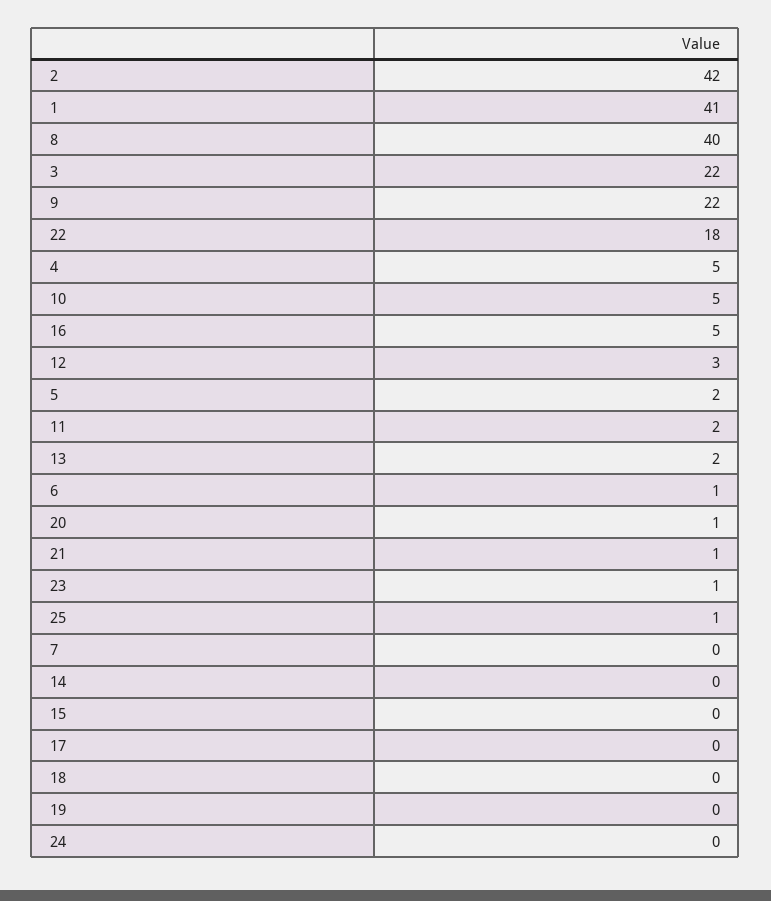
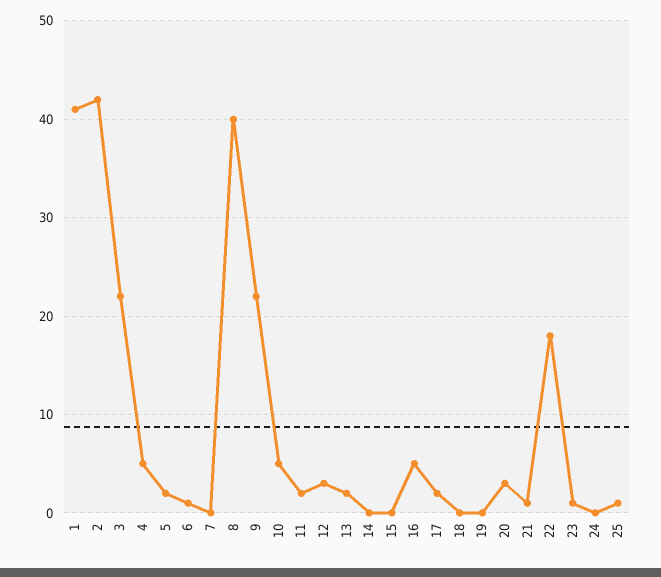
20: 1 -> 3
17: 0 -> 2

